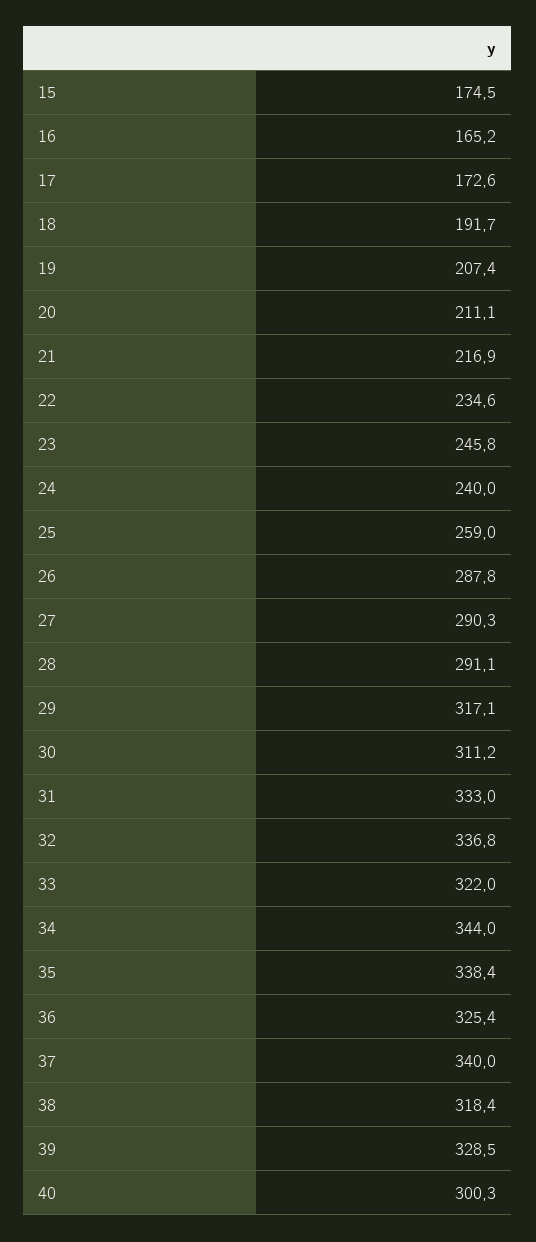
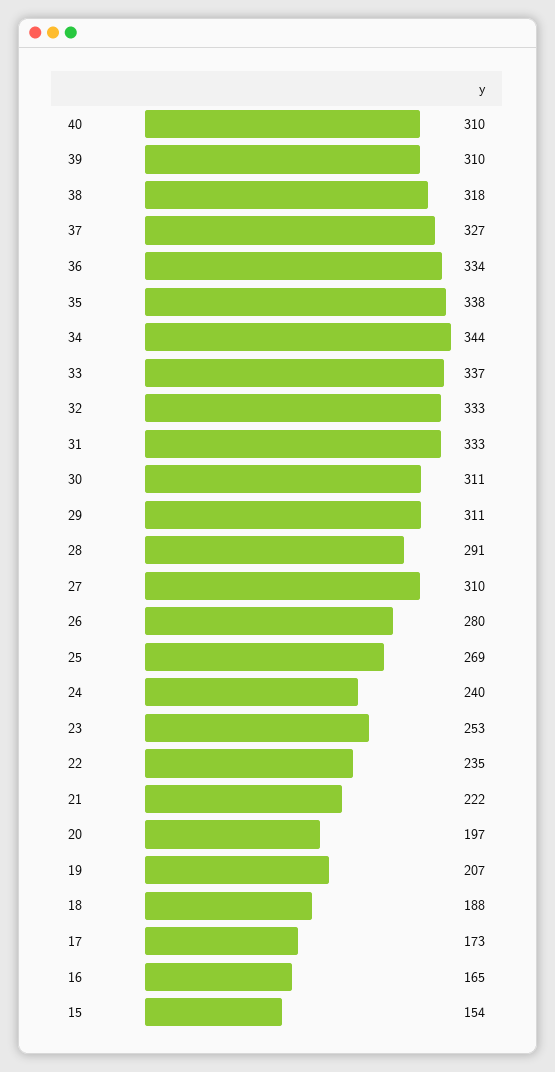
15: 174.5 -> 154
18: 191.7 -> 188
20: 211.1 -> 197
21: 216.9 -> 222
23: 245.8 -> 253
25: 259 -> 269
26: 287.8 -> 280
27: 290.3 -> 310
29: 317.1 -> 311
32: 336.8 -> 333
33: 322 -> 337
36: 325.4 -> 334
37: 340 -> 327
39: 328.5 -> 310
40: 300.3 -> 310

